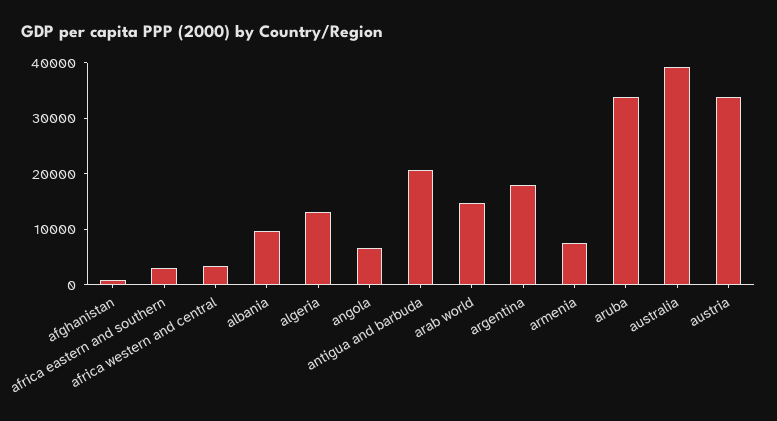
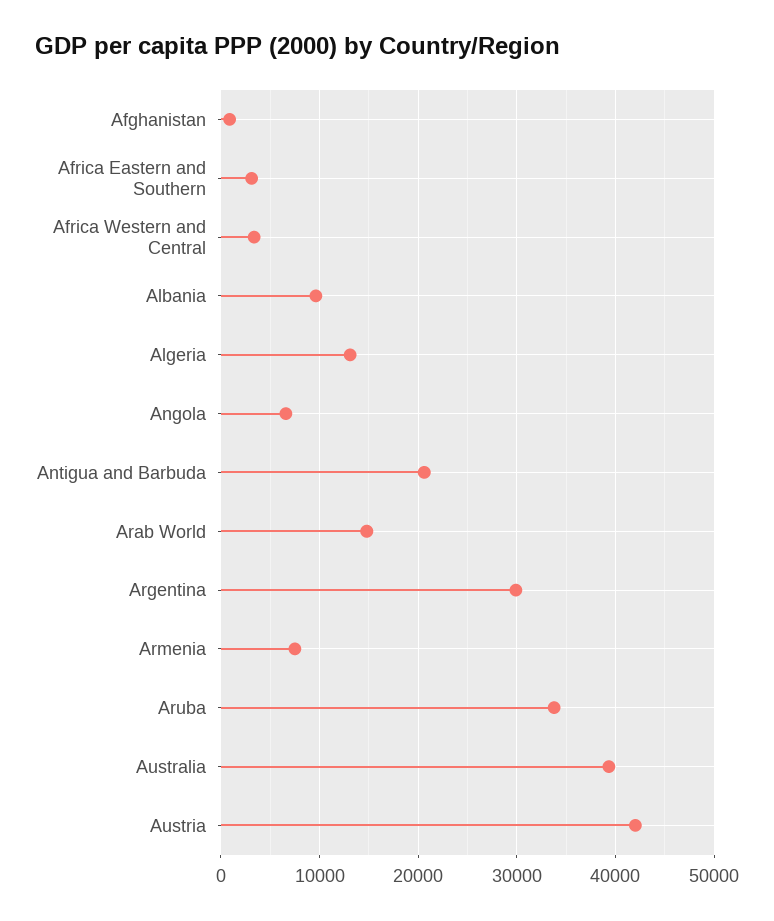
argentina: 18000 -> 30000
austria: 34000 -> 42000

